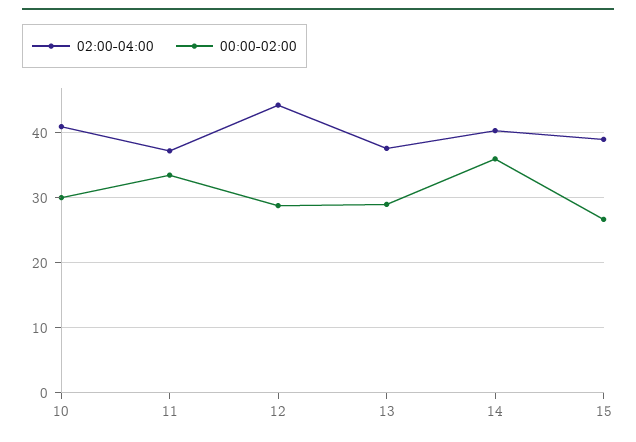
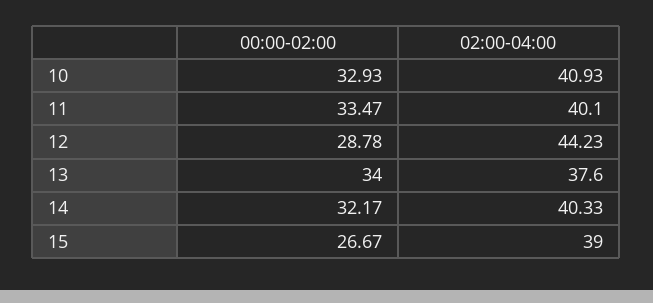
00:00-02:00, 10: 30 -> 32.93
02:00-04:00, 11: 37 -> 40.1
00:00-02:00, 13: 29 -> 34
00:00-02:00, 14: 36 -> 32.17

